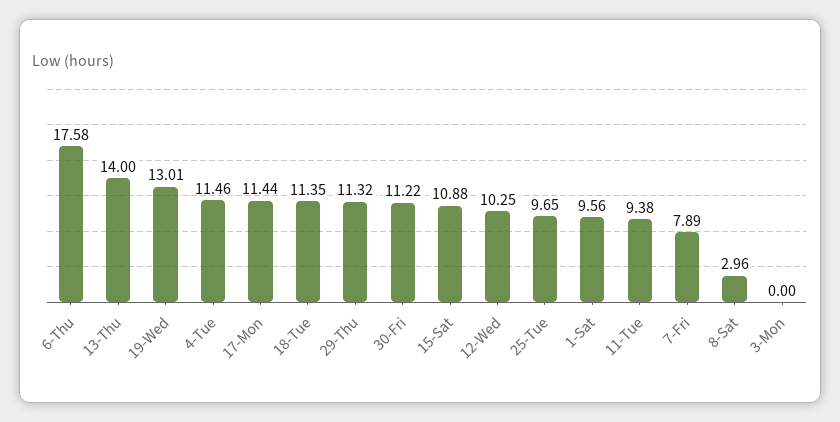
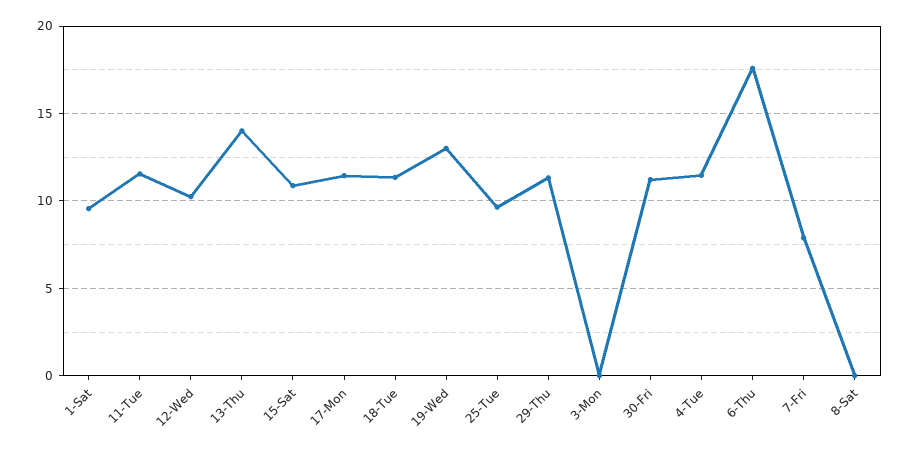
11-Tue: 9.38 -> 11.5
8-Sat: 2.96 -> 0

